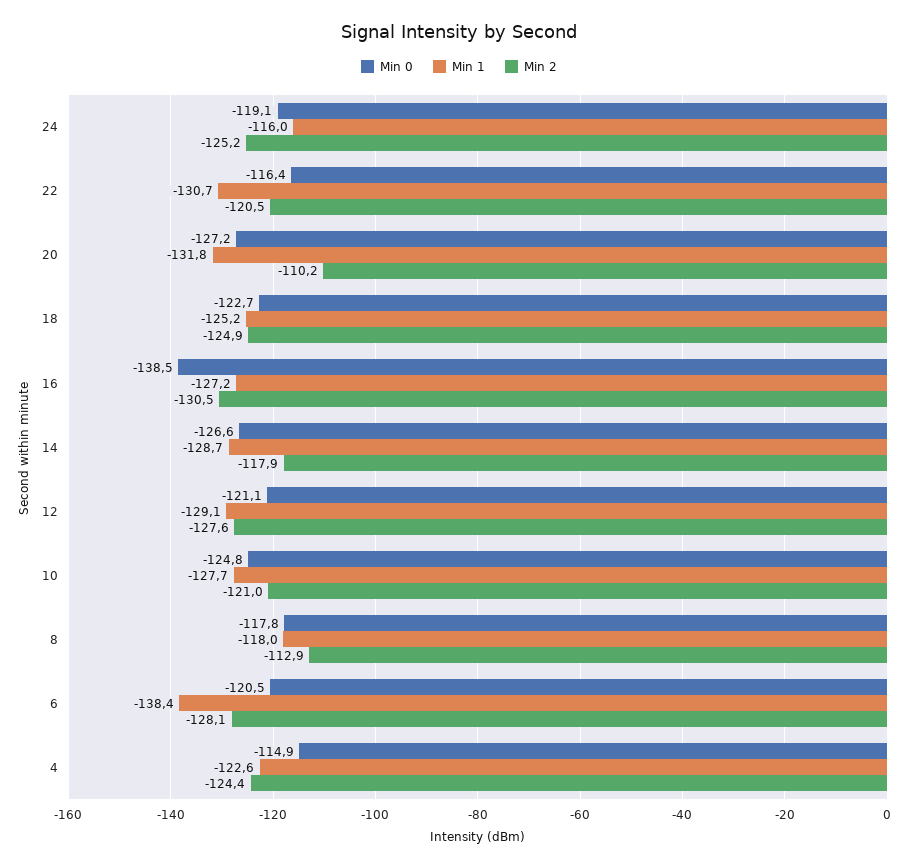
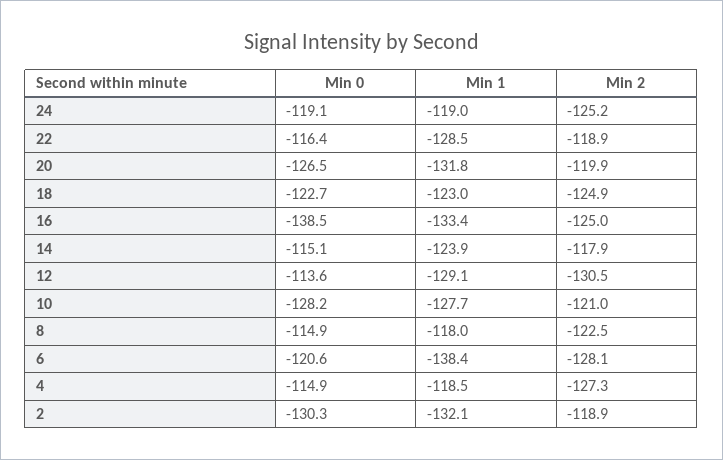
Min 1, 24: -116 -> -119
Min 1, 22: -130.7 -> -128.5
Min 2, 22: -120.5 -> -118.9
Min 0, 20: -127.2 -> -126.5
Min 2, 20: -110.2 -> -119.9
Min 1, 18: -125.2 -> -123
Min 1, 16: -127.2 -> -133.4
Min 2, 16: -130.5 -> -125
Min 0, 14: -126.6 -> -115.1
Min 1, 14: -128.7 -> -123.9
Min 0, 12: -121.1 -> -113.6
Min 2, 12: -127.6 -> -130.5
Min 0, 10: -124.8 -> -128.2
Min 0, 8: -117.8 -> -114.9
Min 2, 8: -112.9 -> -122.5
Min 0, 6: -120.5 -> -120.6
Min 1, 4: -122.6 -> -118.5
Min 2, 4: -124.4 -> -127.3
Min 0, 2: none -> -130.3
Min 1, 2: none -> -132.1
Min 2, 2: none -> -118.9

